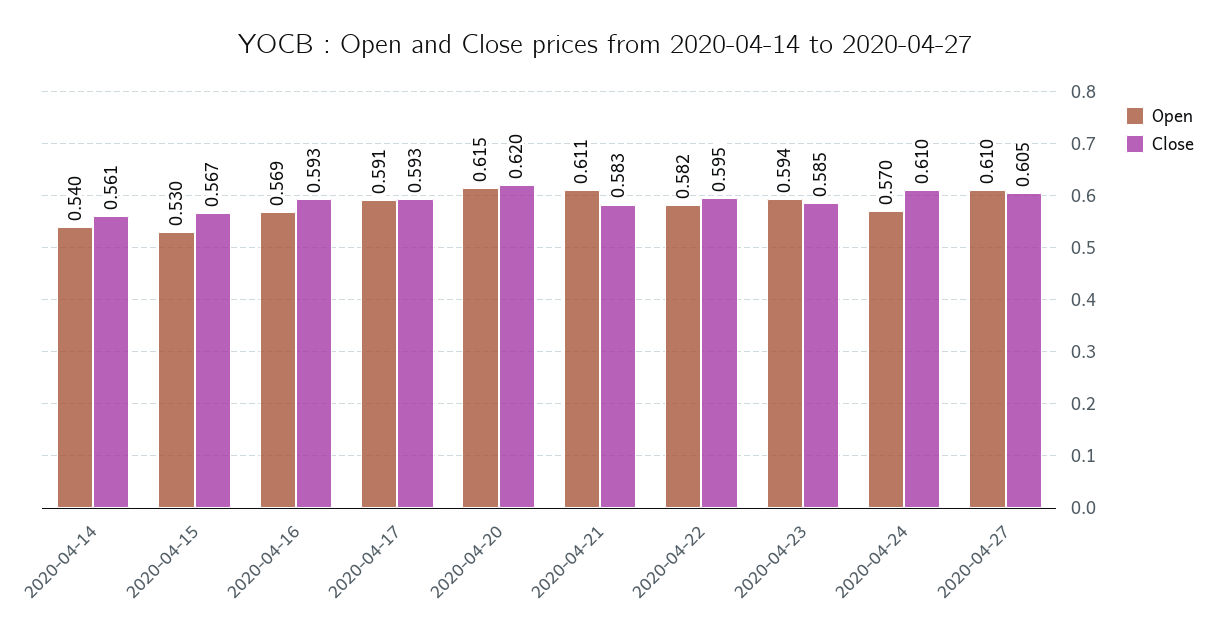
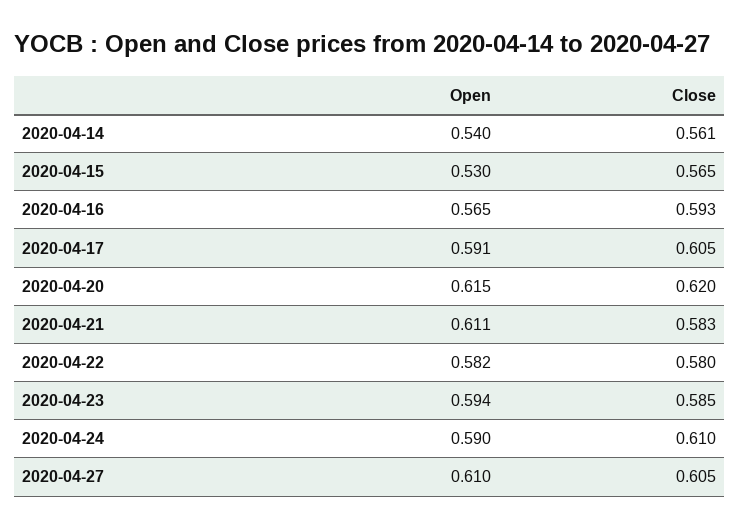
Close, 2020-04-15: 0.567 -> 0.565
Open, 2020-04-16: 0.569 -> 0.565
Close, 2020-04-17: 0.593 -> 0.605
Close, 2020-04-22: 0.595 -> 0.58
Open, 2020-04-24: 0.57 -> 0.59

